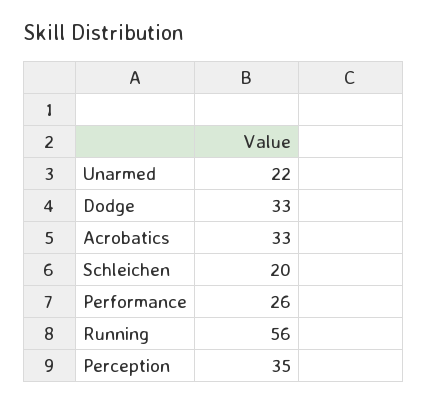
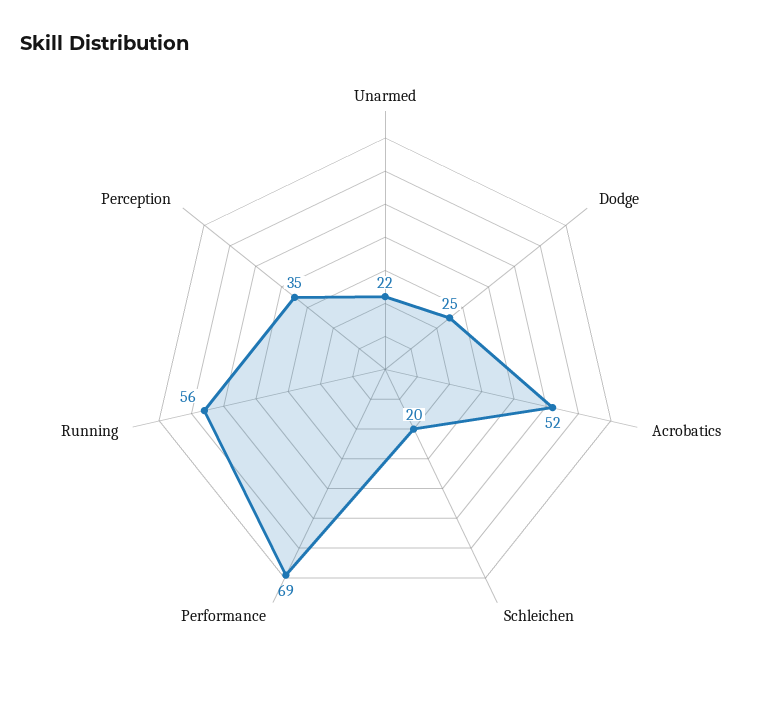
Dodge: 33 -> 25
Acrobatics: 33 -> 52
Performance: 26 -> 69

